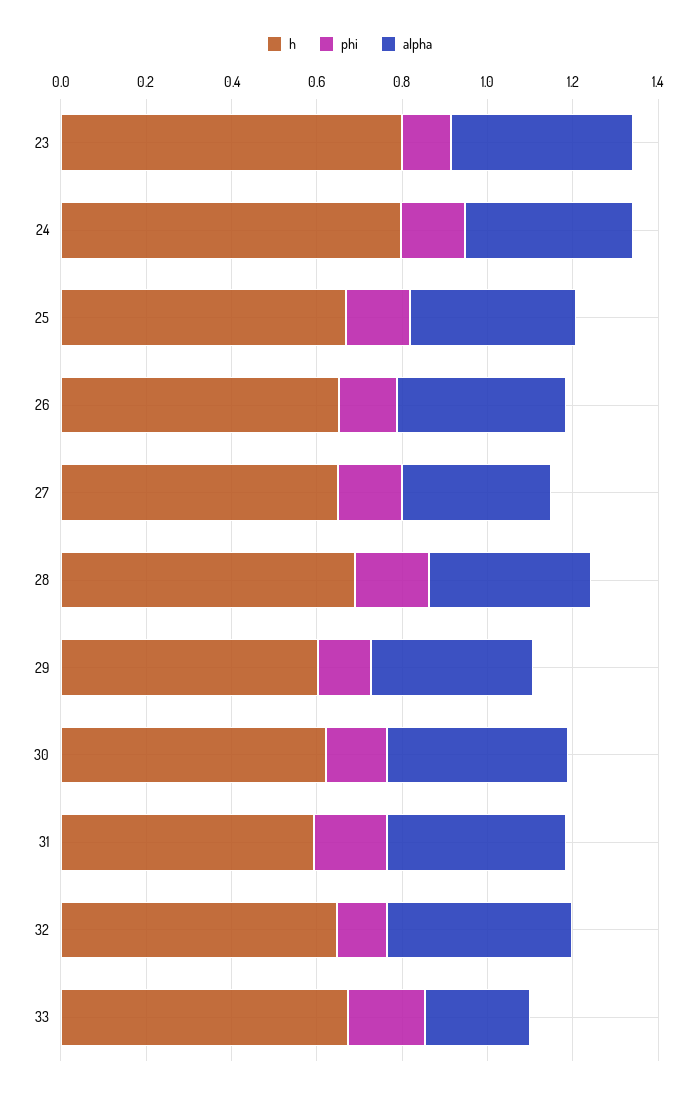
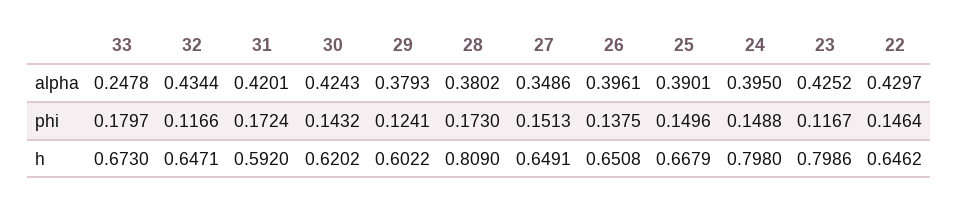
h, 28: 0.7 -> 0.809
alpha, 22: none -> 0.4297
phi, 22: none -> 0.1464
h, 22: none -> 0.6462

